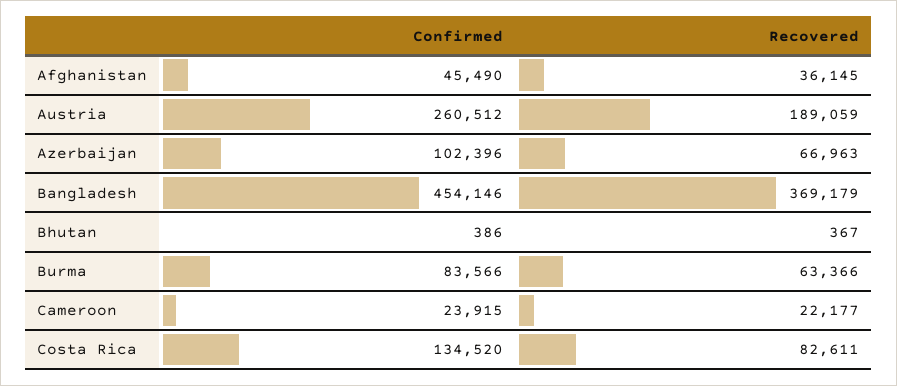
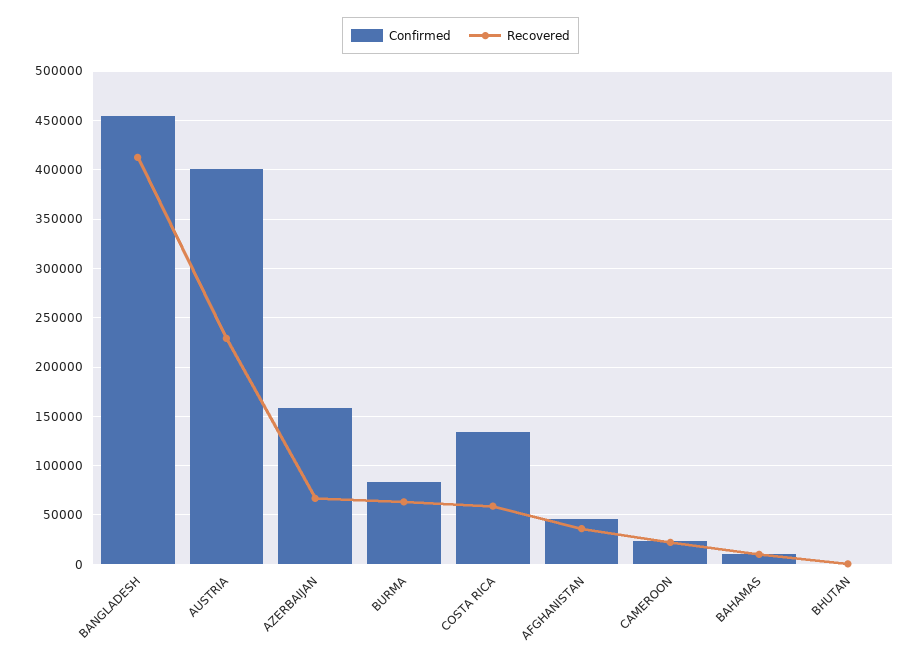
Confirmed, Austria: 260512 -> 400000
Recovered, Austria: 189059 -> 230000
Confirmed, Azerbaijan: 102396 -> 160000
Recovered, Bangladesh: 369179 -> 410000
Recovered, Costa Rica: 82611 -> 60000
Confirmed, BAHAMAS: none -> 10000
Recovered, BAHAMAS: none -> 10000

